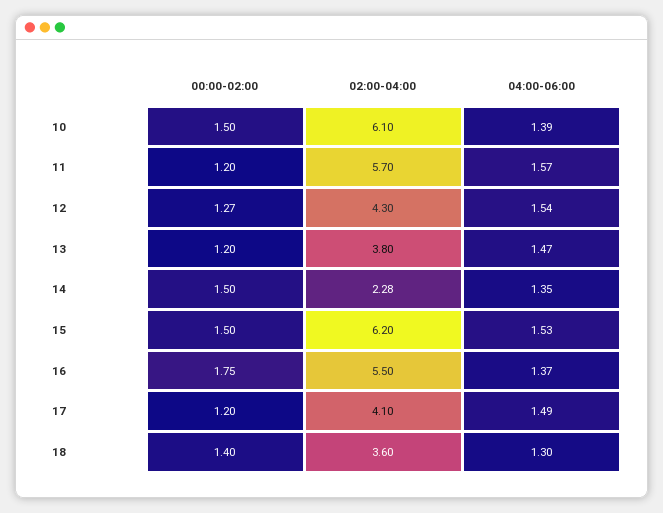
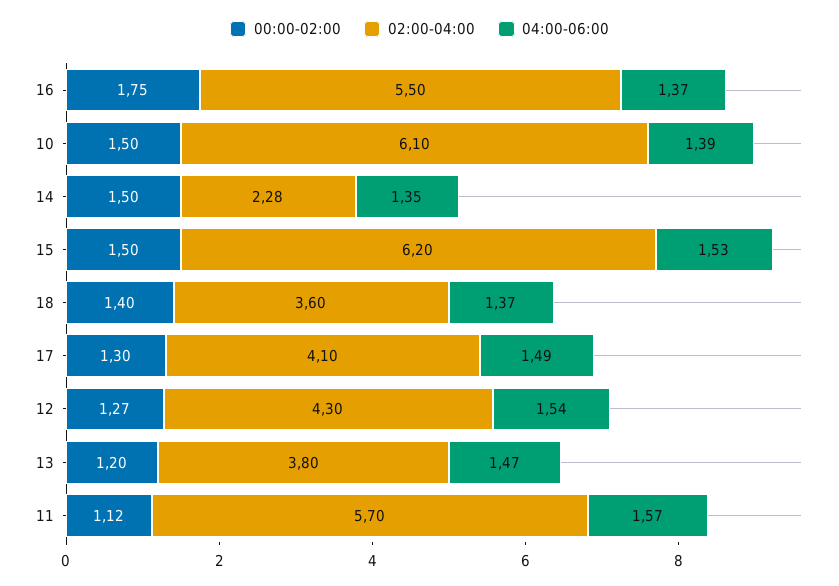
00:00-02:00, 11: 1.2 -> 1.12
00:00-02:00, 17: 1.2 -> 1.3
04:00-06:00, 18: 1.3 -> 1.37

